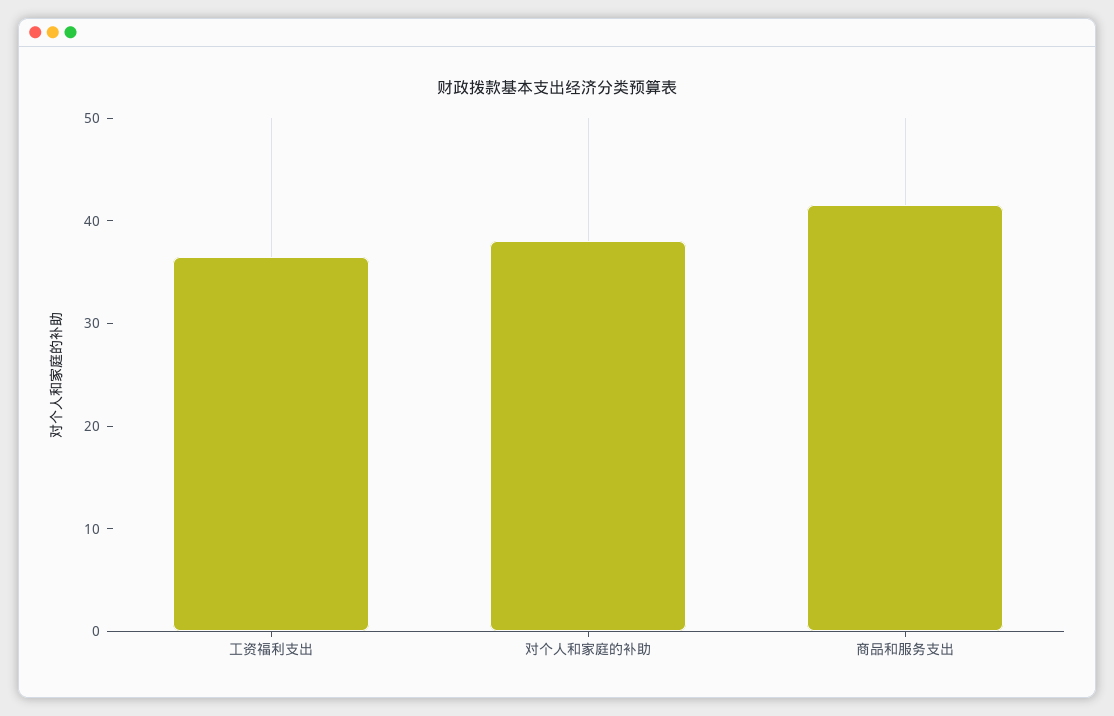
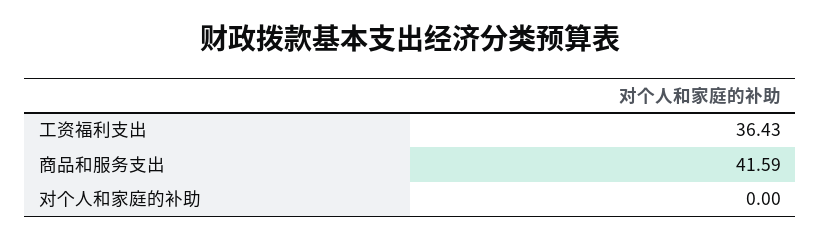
对个人和家庭的补助: 38 -> 0

